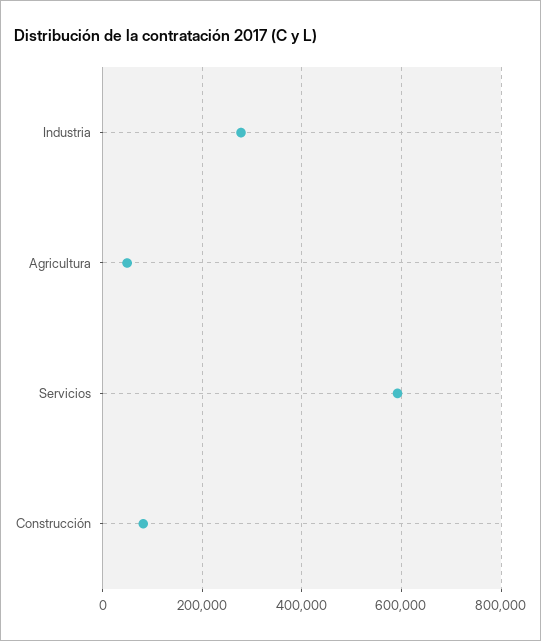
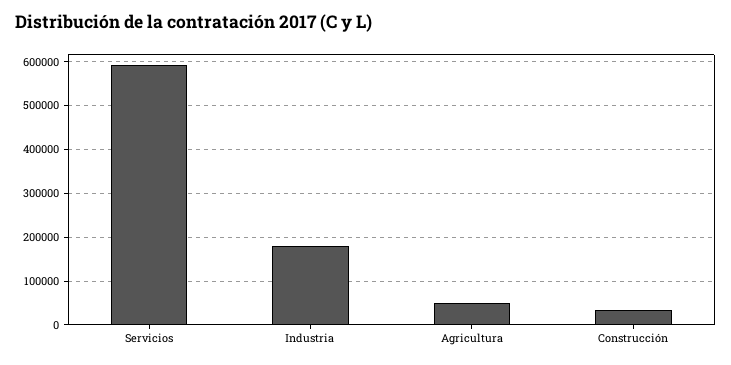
Industria: 280000 -> 180000
Construcción: 80000 -> 40000

